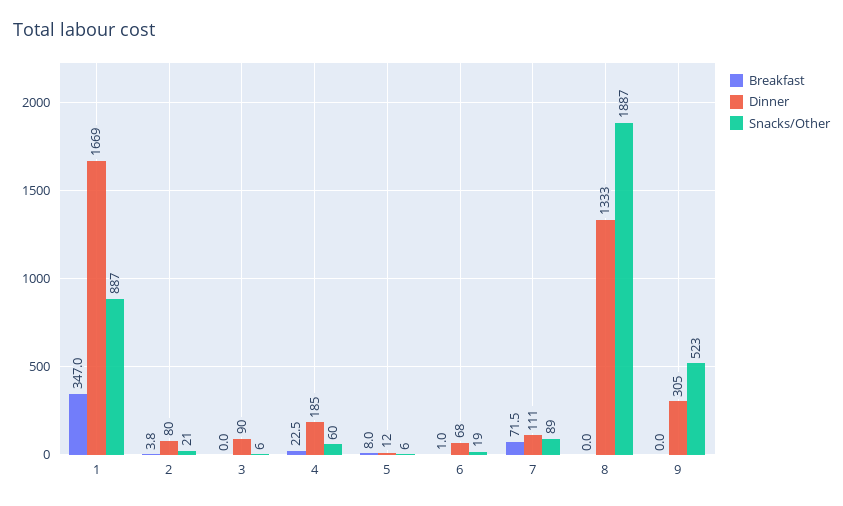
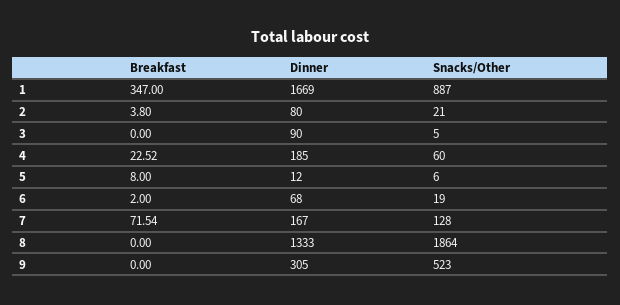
Snacks/Other, 3: 6 -> 5
Breakfast, 6: 1 -> 2
Dinner, 7: 111 -> 167
Snacks/Other, 7: 89 -> 128
Snacks/Other, 8: 1887 -> 1864

